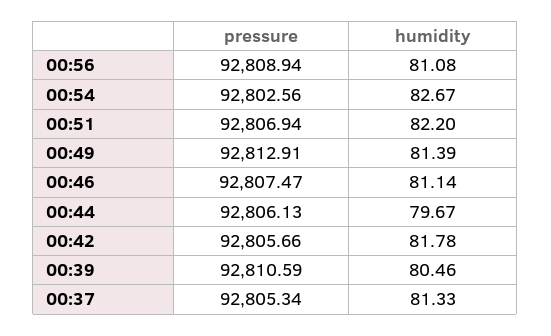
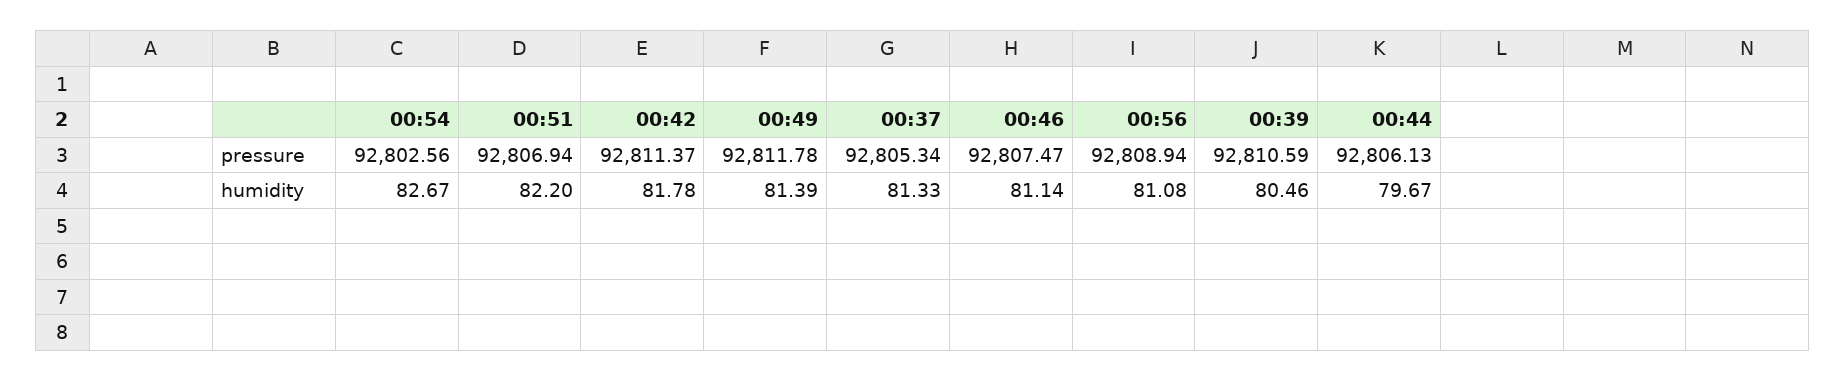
pressure, 00:49: 92812.91 -> 92811.78
pressure, 00:42: 92805.66 -> 92811.37

